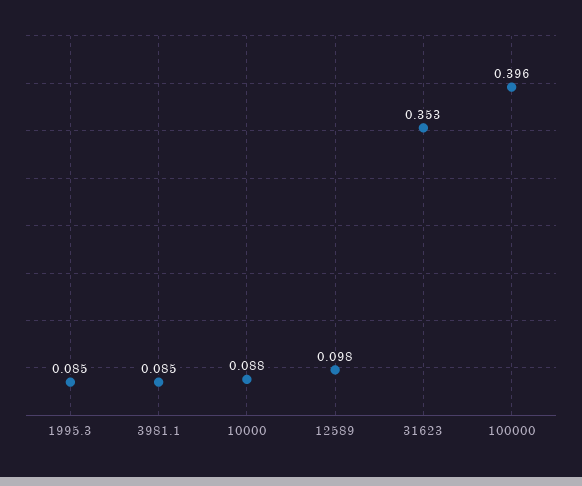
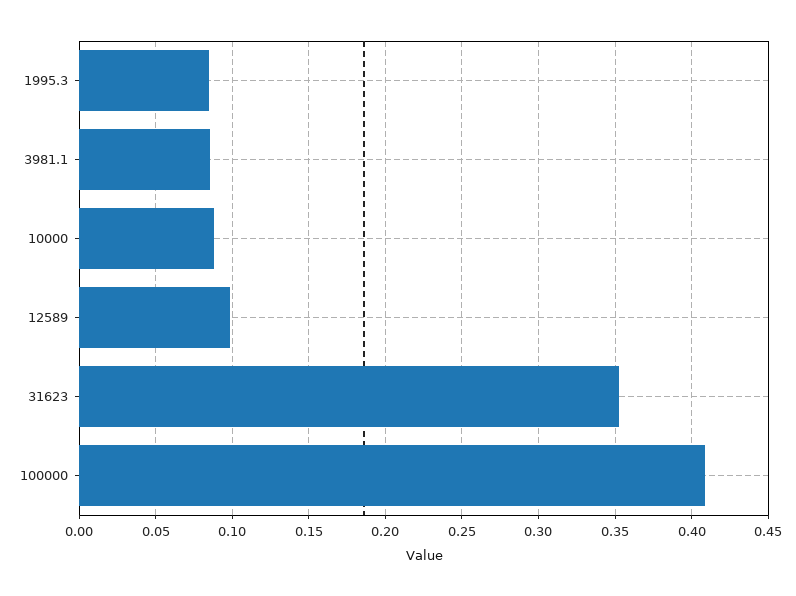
100000: 0.396 -> 0.41

